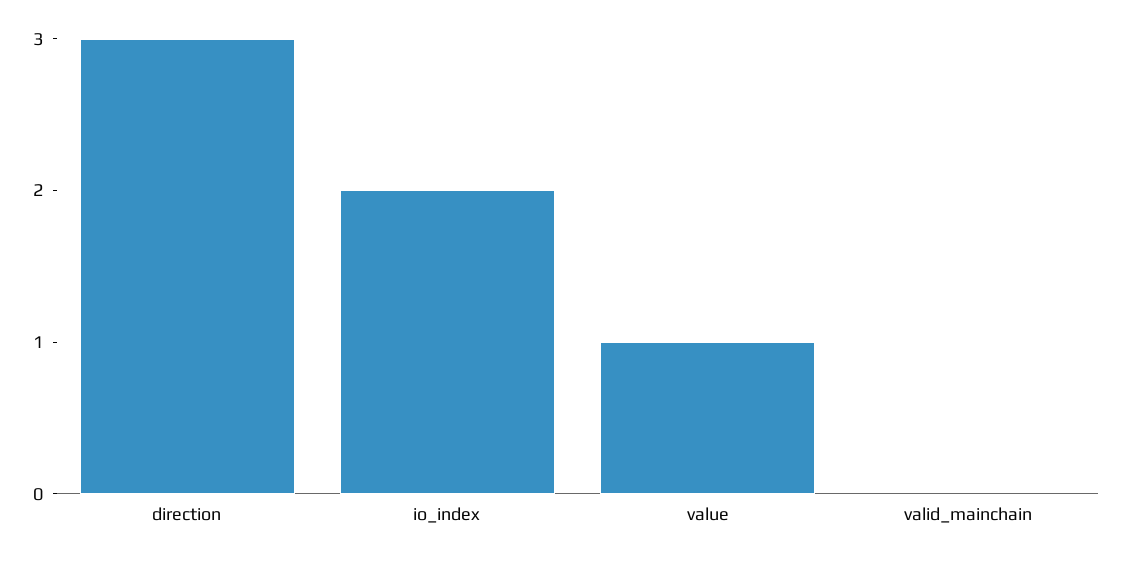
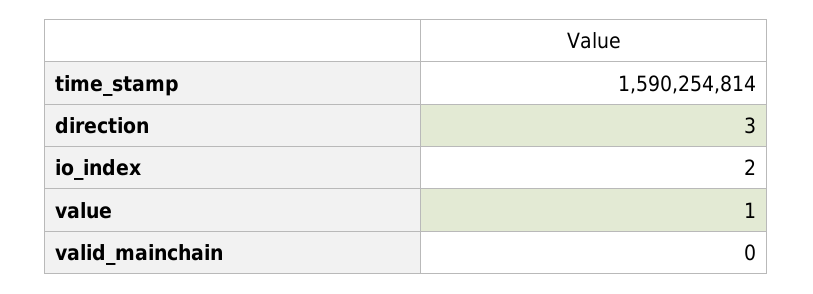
time_stamp: none -> 1590254814

